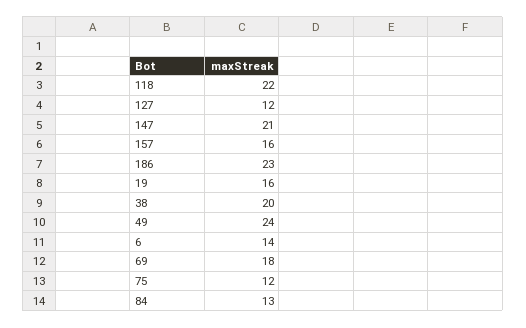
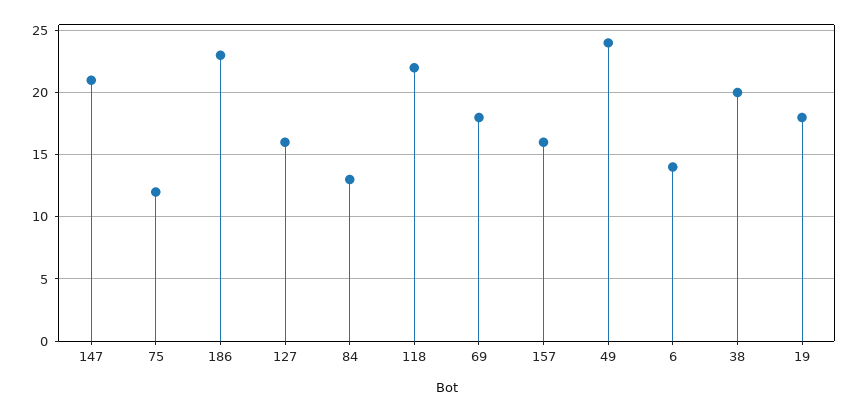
127: 12 -> 16
19: 16 -> 18

